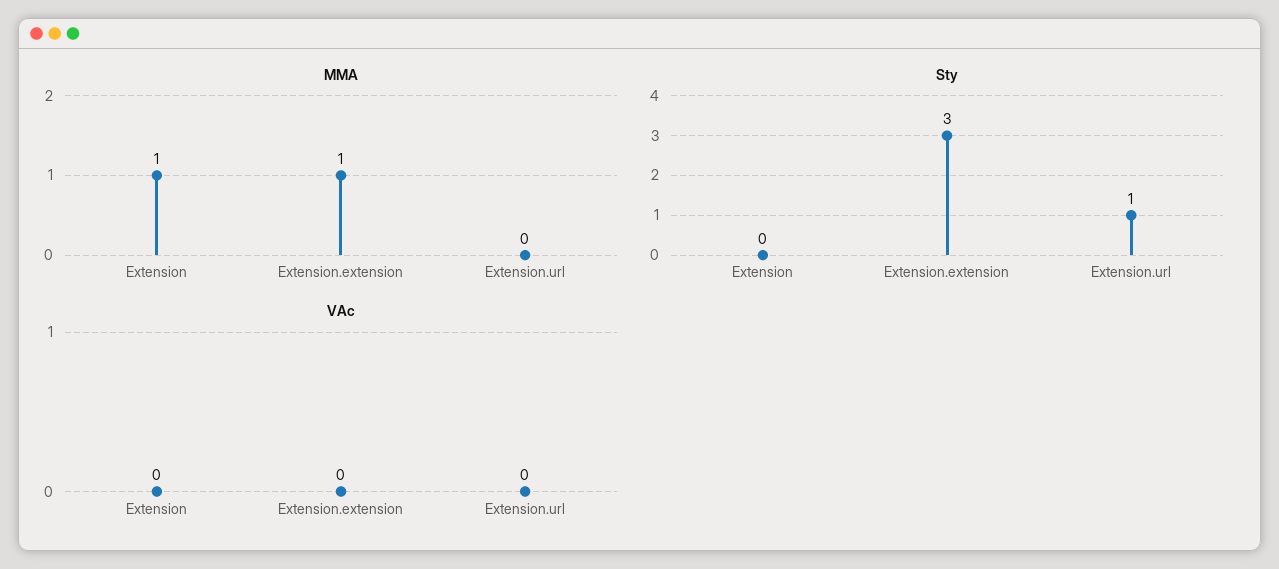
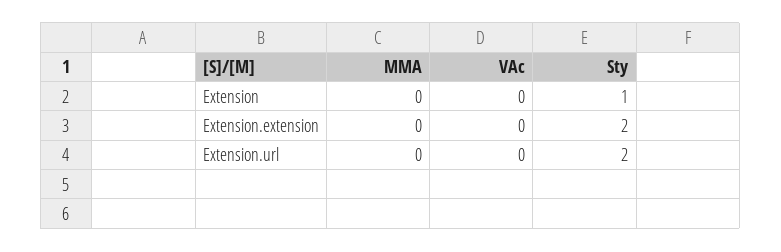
MMA, Extension: 1 -> 0
MMA, Extension.extension: 1 -> 0
Sty, Extension: 0 -> 1
Sty, Extension.extension: 3 -> 2
Sty, Extension.url: 1 -> 2

